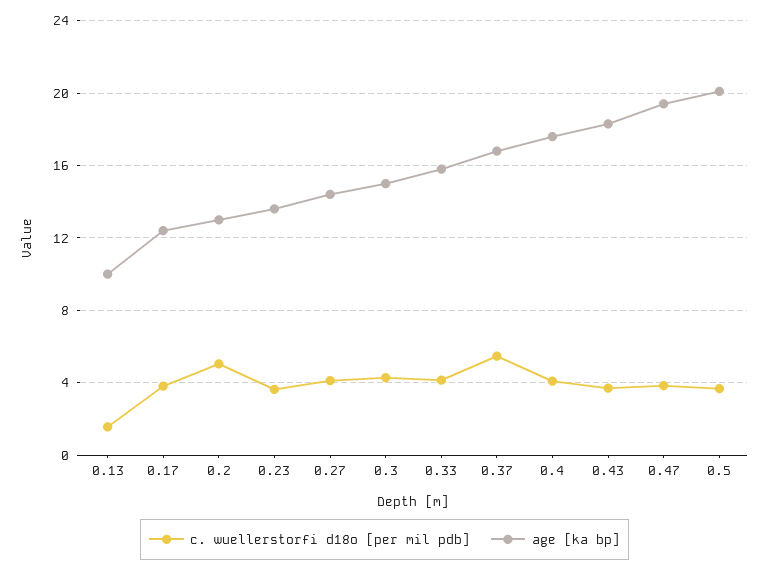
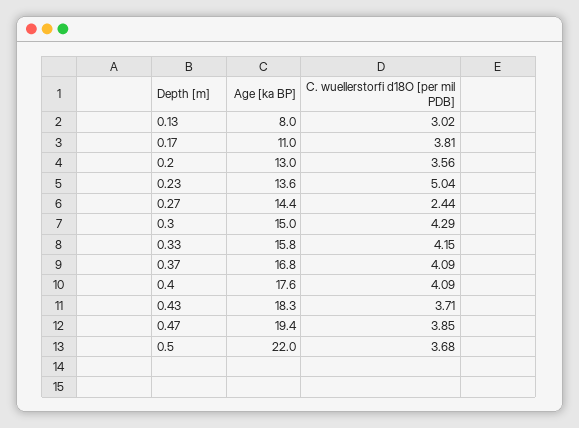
c. wuellerstorfi d18o [per mil pdb], 0.13: 1.5 -> 3.02
age [ka bp], 0.13: 10 -> 8
age [ka bp], 0.17: 12.5 -> 11
c. wuellerstorfi d18o [per mil pdb], 0.2: 5 -> 3.56
c. wuellerstorfi d18o [per mil pdb], 0.23: 3.5 -> 5.04
c. wuellerstorfi d18o [per mil pdb], 0.27: 4 -> 2.44
c. wuellerstorfi d18o [per mil pdb], 0.37: 5.5 -> 4.09
age [ka bp], 0.5: 20 -> 22

